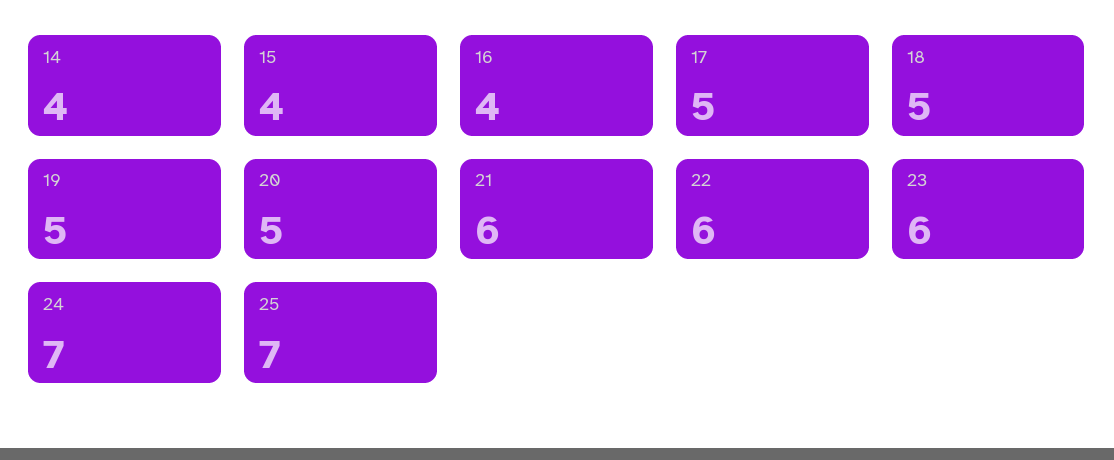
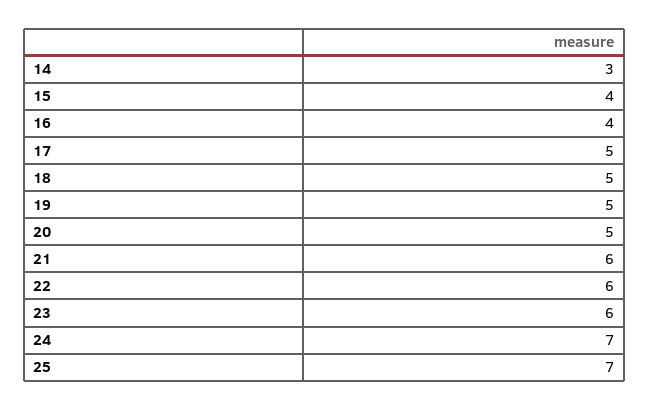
14: 4 -> 3

